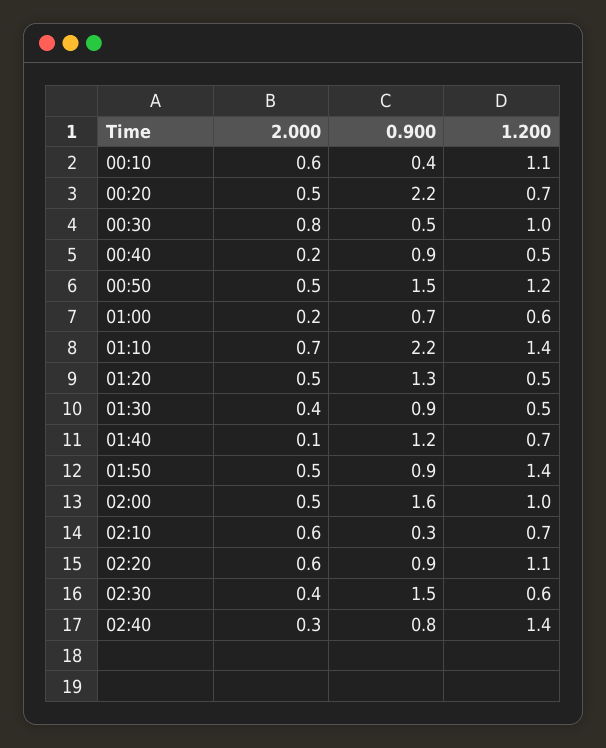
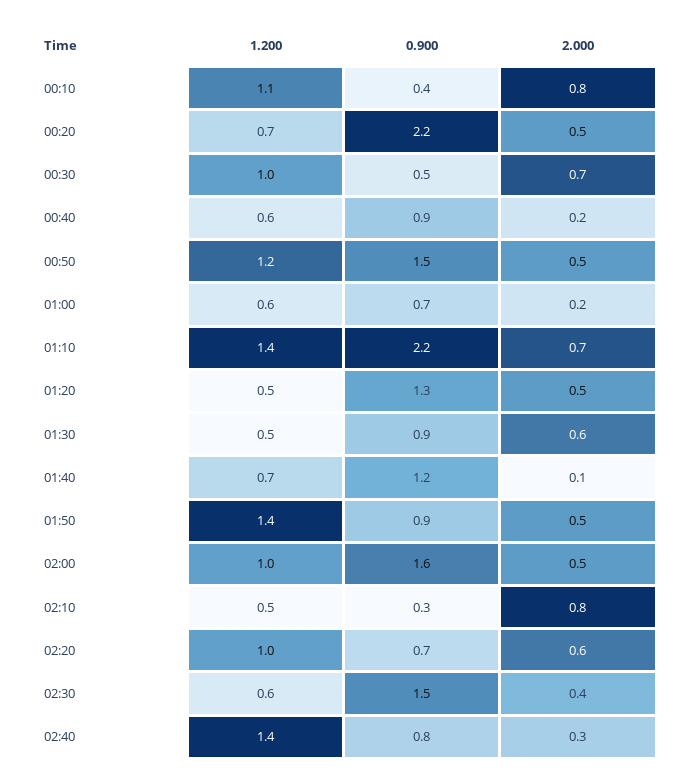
2.000, 00:10: 0.6 -> 0.8
2.000, 00:30: 0.8 -> 0.7
1.200, 00:40: 0.5 -> 0.6
2.000, 01:30: 0.4 -> 0.6
2.000, 02:10: 0.6 -> 0.8
1.200, 02:10: 0.7 -> 0.5
0.900, 02:20: 0.9 -> 0.7
1.200, 02:20: 1.1 -> 1

